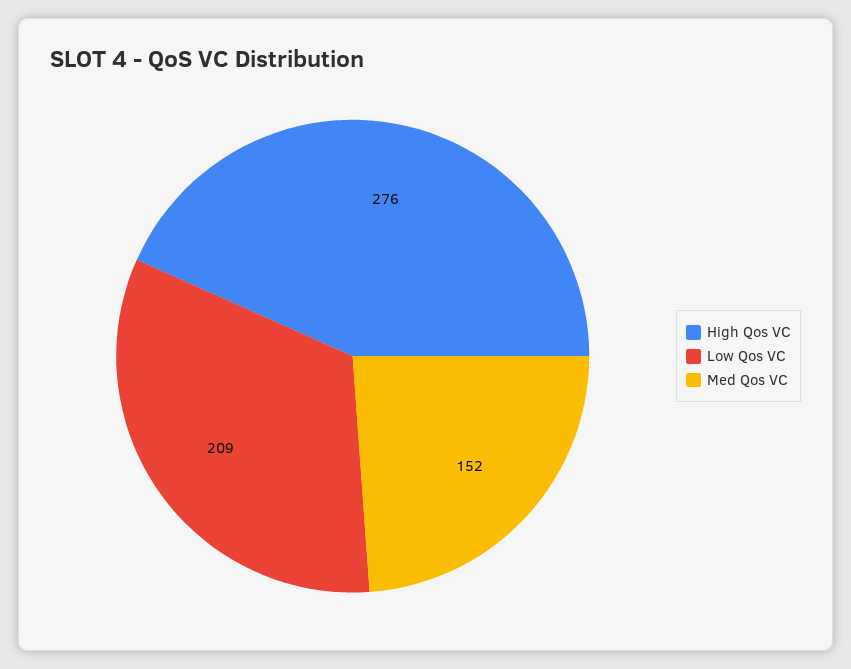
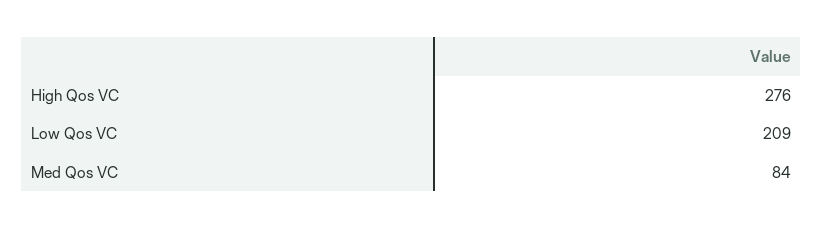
Med Qos VC: 152 -> 84

